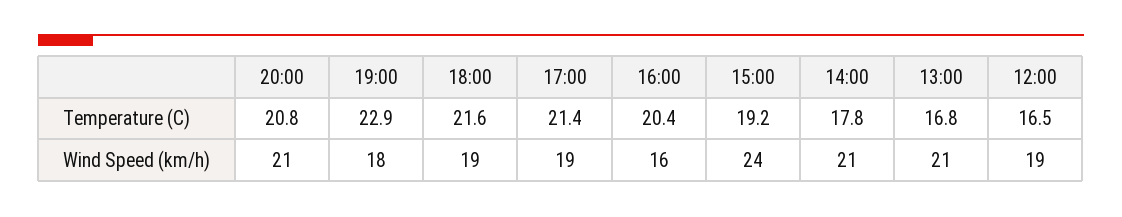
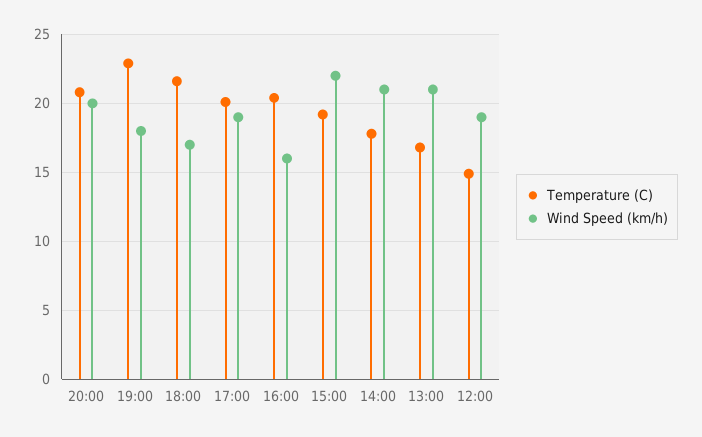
Temperature (C), 17:00: 21.4 -> 20
Temperature (C), 12:00: 16.5 -> 15
Wind Speed (km/h), 20:00: 21 -> 20
Wind Speed (km/h), 18:00: 19 -> 17
Wind Speed (km/h), 15:00: 24 -> 22

